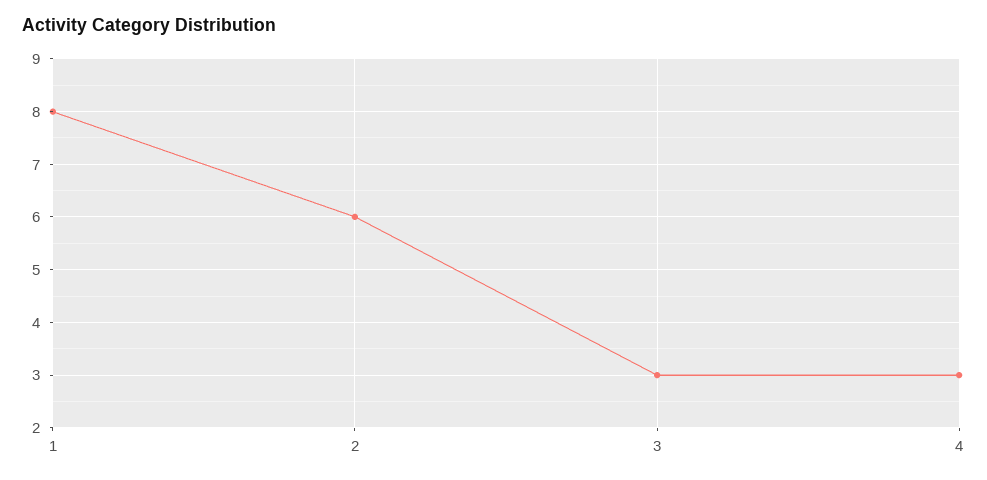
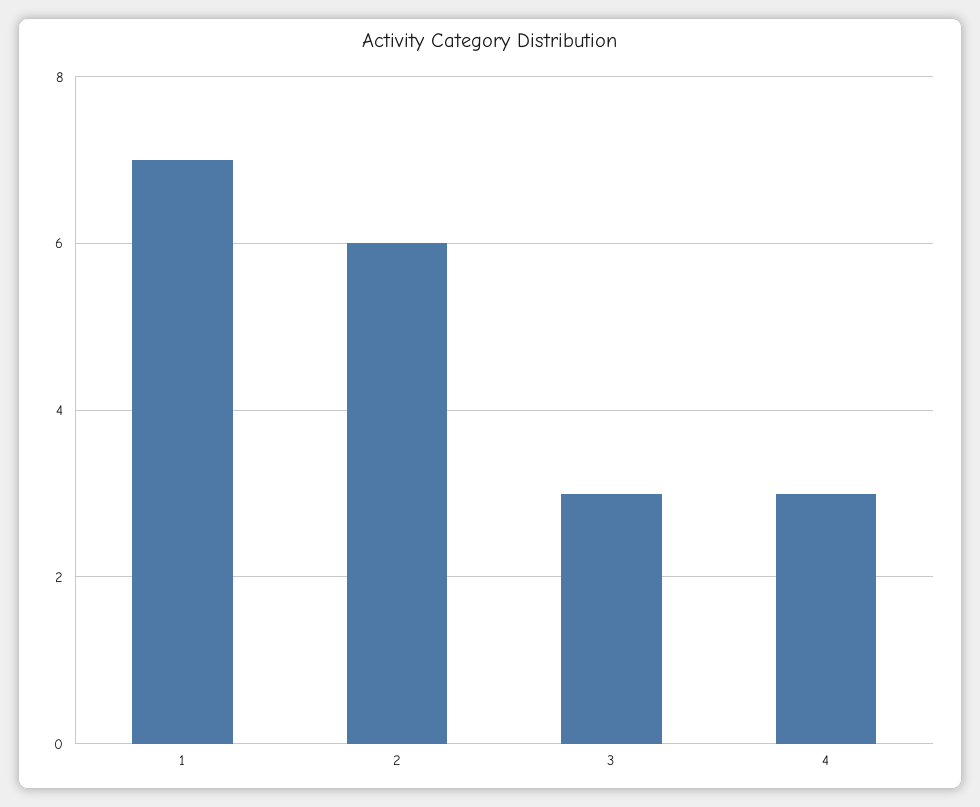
1: 8 -> 7

